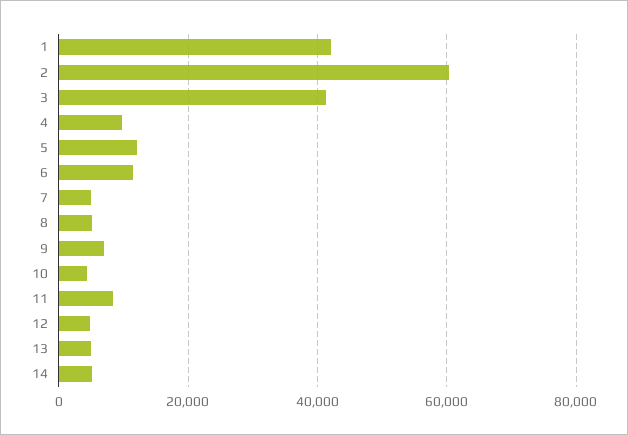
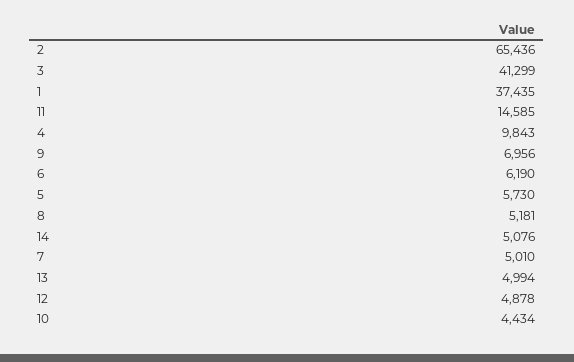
1: 42000 -> 37435
2: 60000 -> 65436
5: 12000 -> 5730
6: 12000 -> 6190
11: 8000 -> 14585

